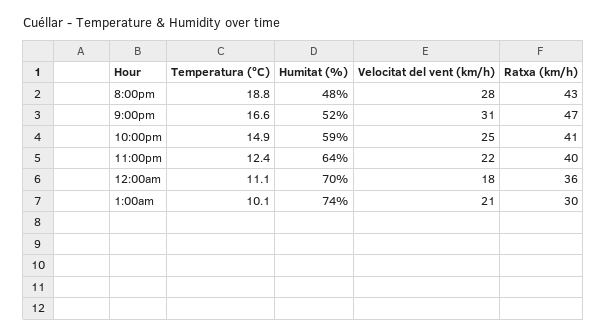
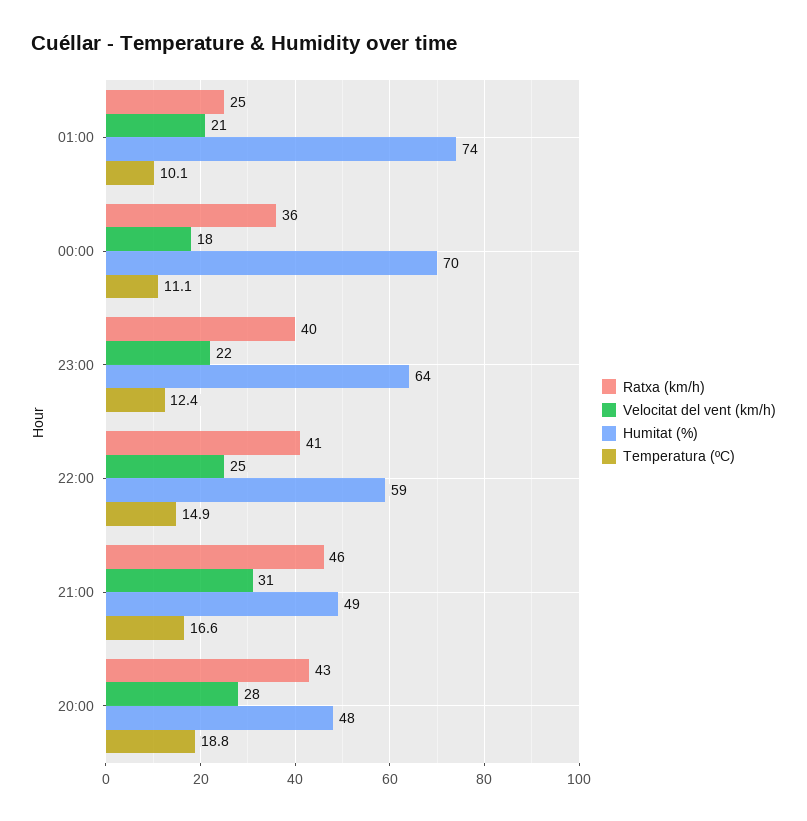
Humitat (%), 9:00pm: 52 -> 49
Ratxa (km/h), 9:00pm: 47 -> 46
Ratxa (km/h), 1:00am: 30 -> 25

